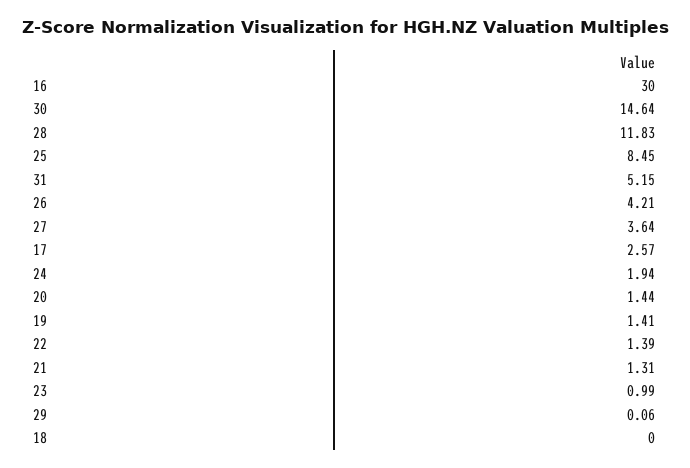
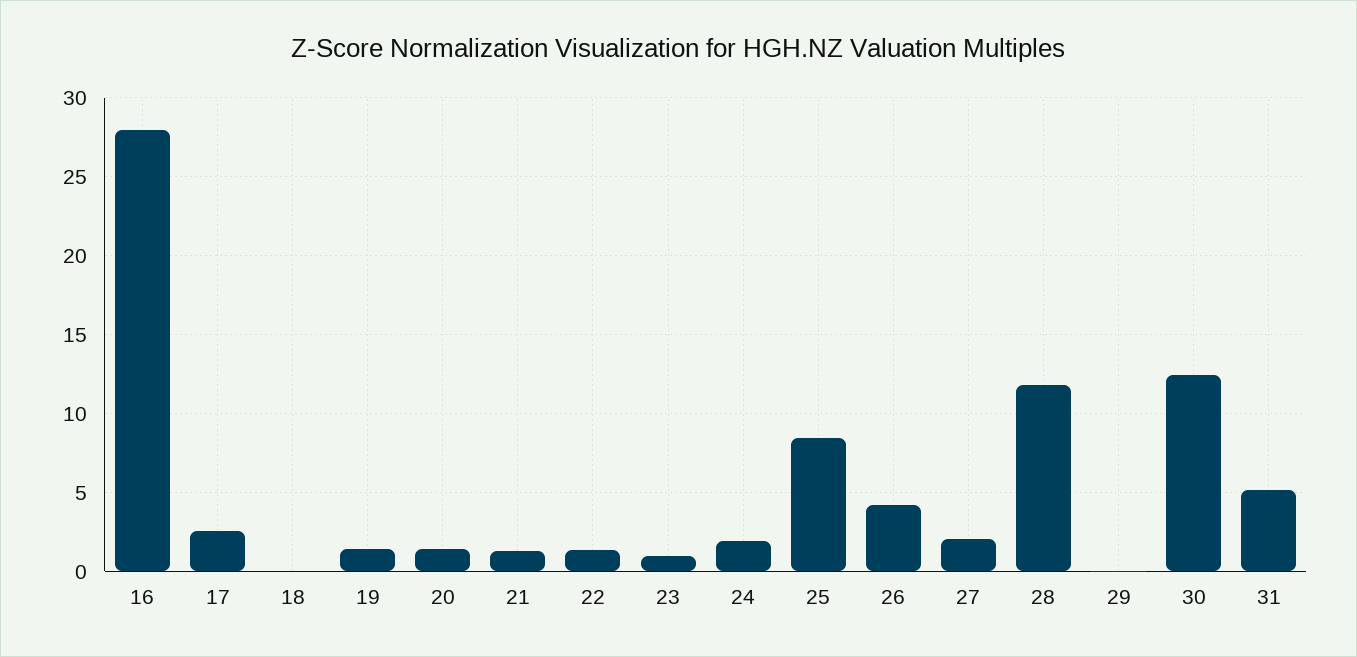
16: 30 -> 28
30: 14.64 -> 12.5
27: 3.64 -> 2

